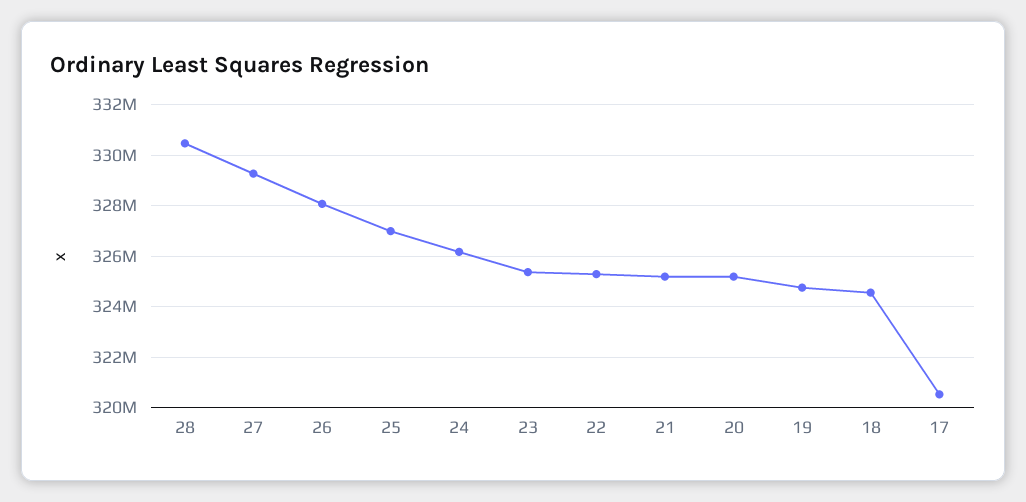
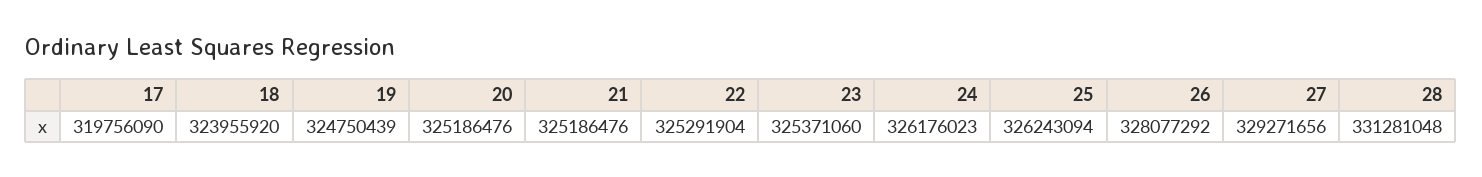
28: 330500000 -> 331281048
25: 327000000 -> 326243094
18: 324500000 -> 323955920
17: 320500000 -> 319756090

